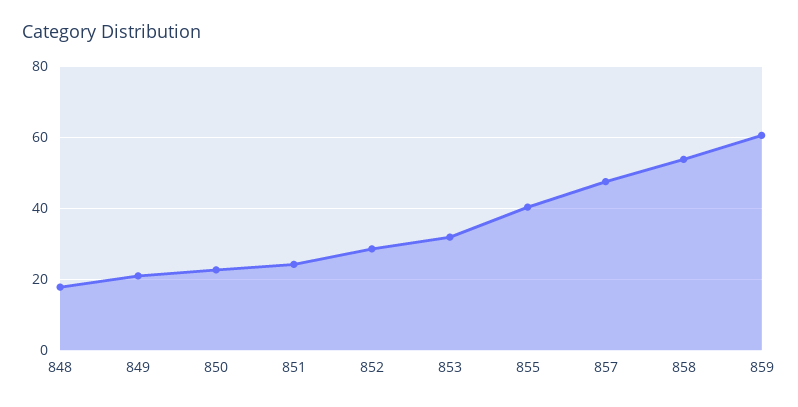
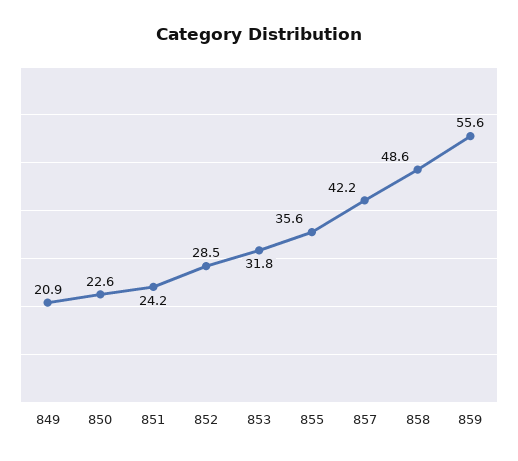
848: 18 -> none
855: 40 -> 35.6
857: 48 -> 42.2
858: 54 -> 48.6
859: 60 -> 55.6

